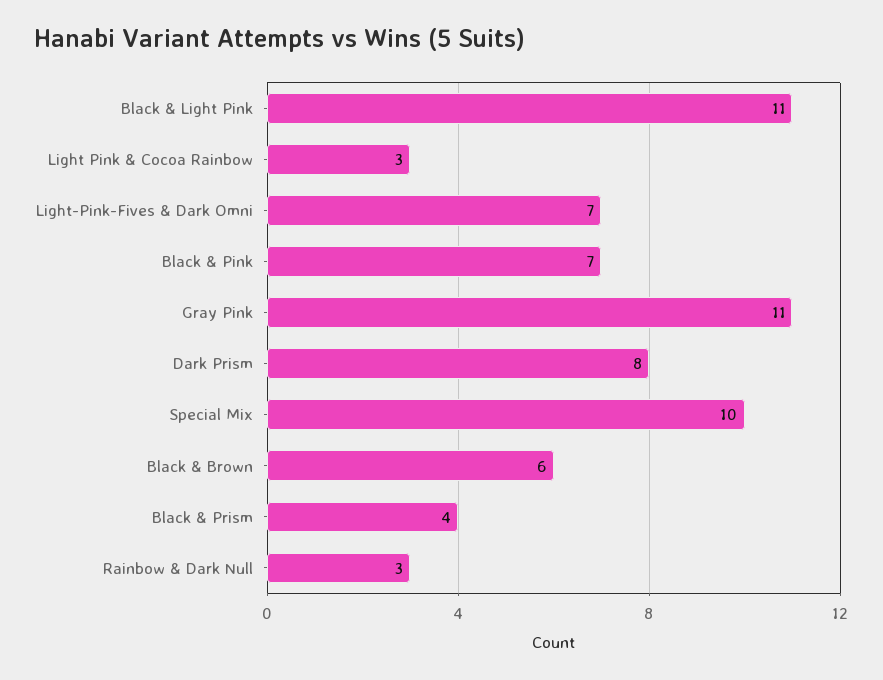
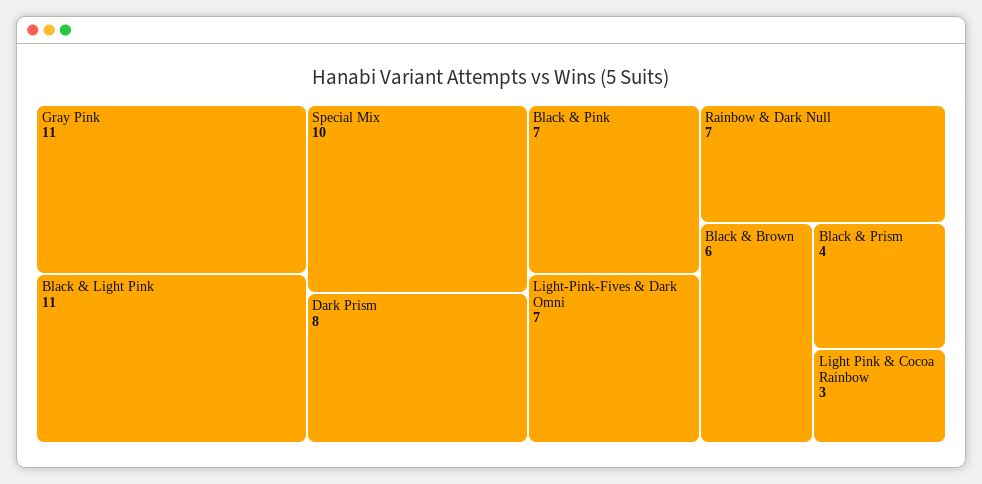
Rainbow & Dark Null: 3 -> 7

